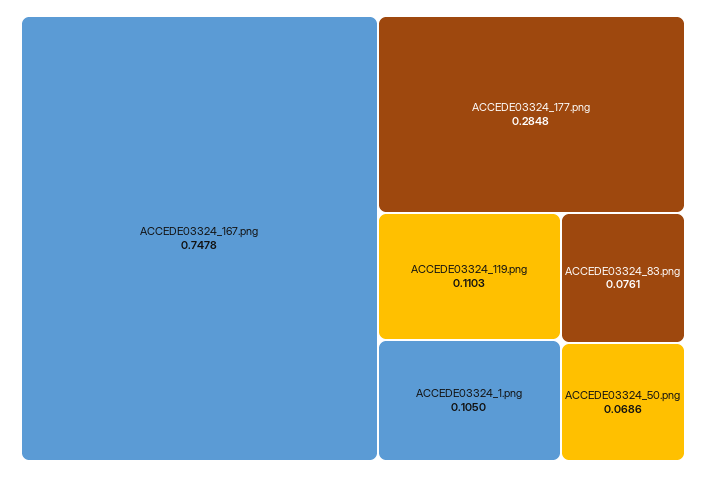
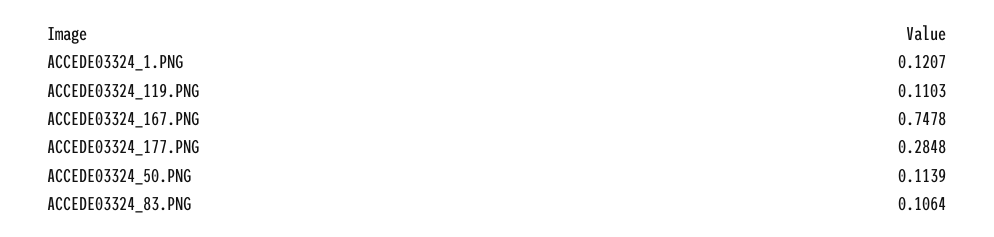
ACCEDE03324_1.png: 0.105 -> 0.1207
ACCEDE03324_83.png: 0.0761 -> 0.1064
ACCEDE03324_50.png: 0.0686 -> 0.1139

